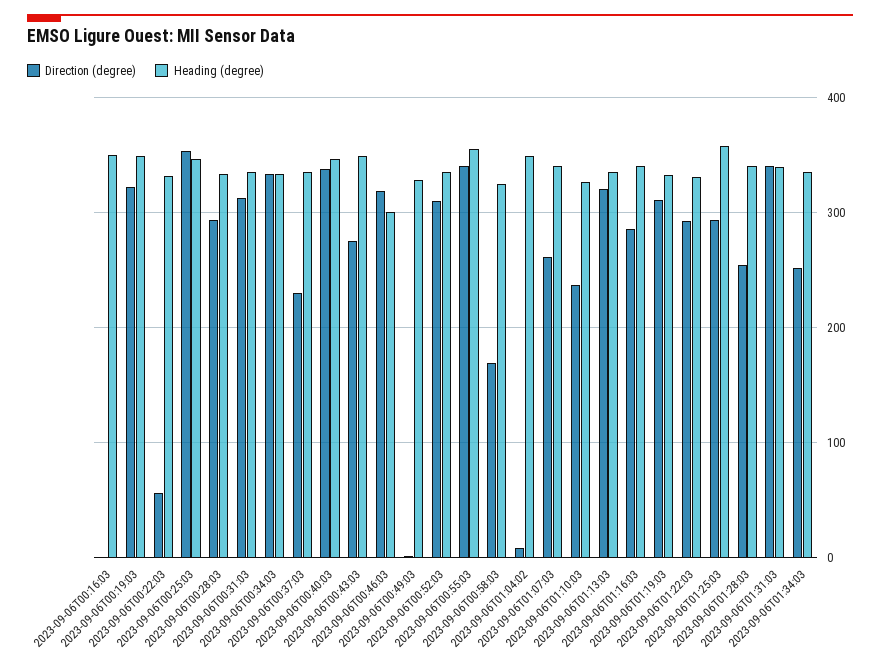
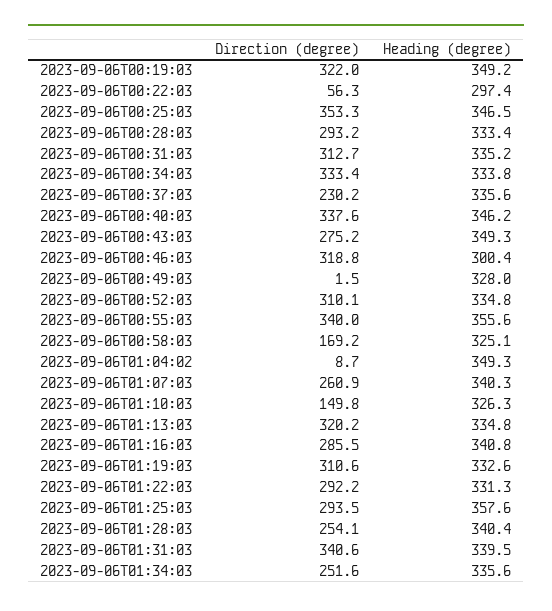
Direction (degree), 2023-09-06T00:16:03: 0 -> none
Heading (degree), 2023-09-06T00:16:03: 350 -> none
Heading (degree), 2023-09-06T00:22:03: 330 -> 297.4
Direction (degree), 2023-09-06T01:10:03: 240 -> 149.8

